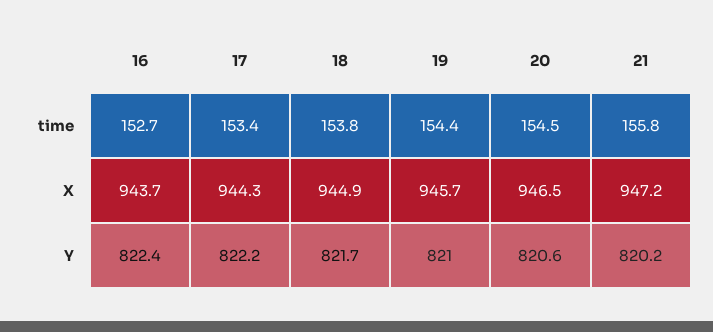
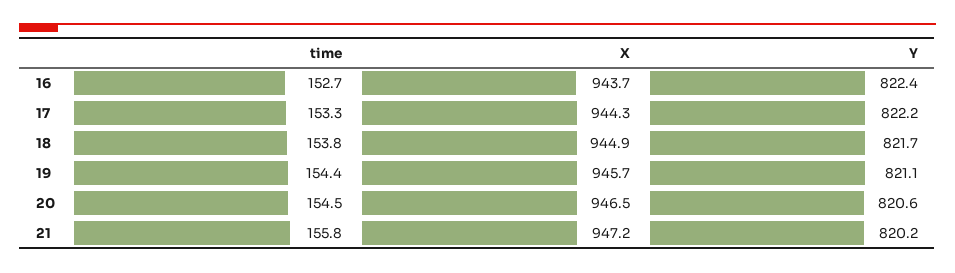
17, time: 153.4 -> 153.3
19, Y: 821 -> 821.1

